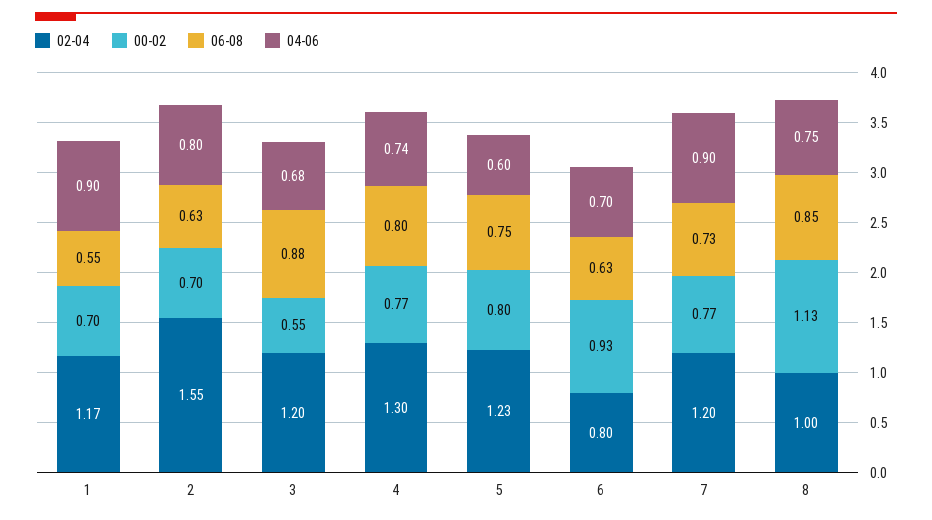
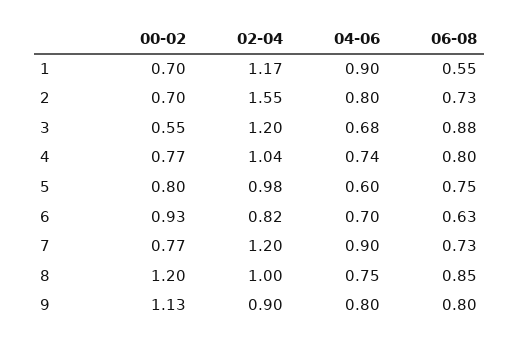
06-08, 2: 0.63 -> 0.73
02-04, 4: 1.3 -> 1.04
02-04, 5: 1.23 -> 0.98
02-04, 6: 0.8 -> 0.82
00-02, 8: 1.13 -> 1.2
00-02, 9: none -> 1.13
02-04, 9: none -> 0.9
04-06, 9: none -> 0.8
06-08, 9: none -> 0.8

